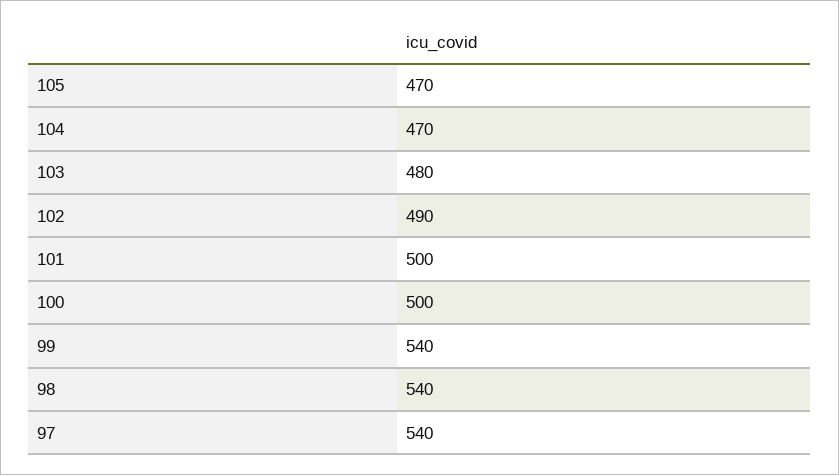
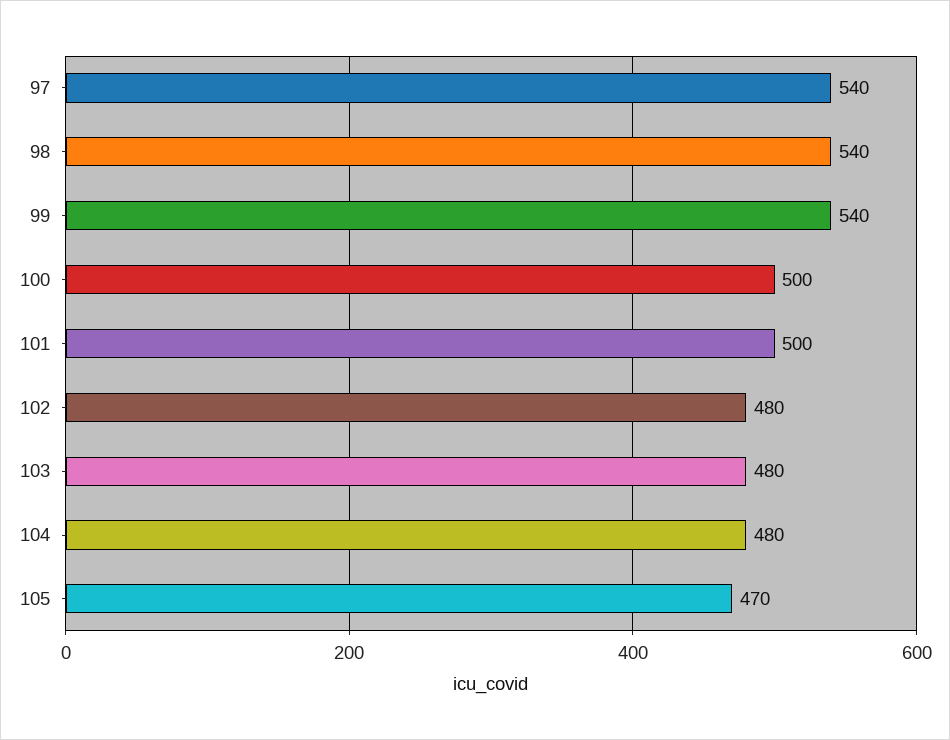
104: 470 -> 480
102: 490 -> 480

